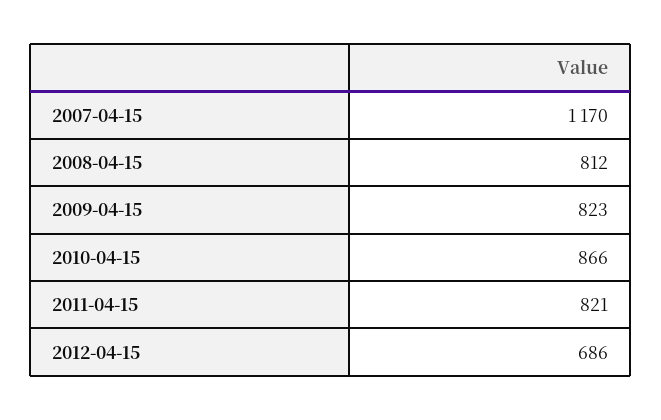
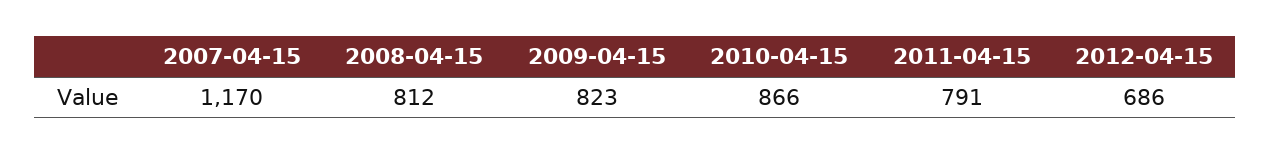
2011-04-15: 821 -> 791

